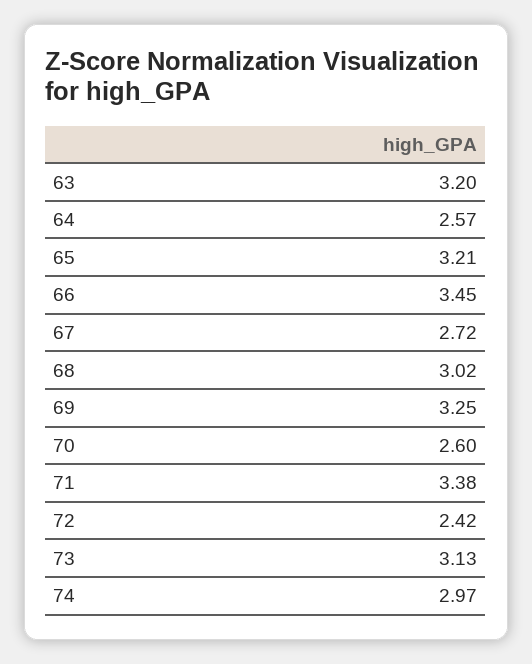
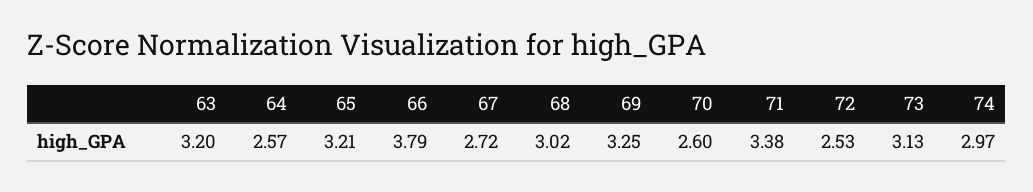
66: 3.45 -> 3.79
72: 2.42 -> 2.53

